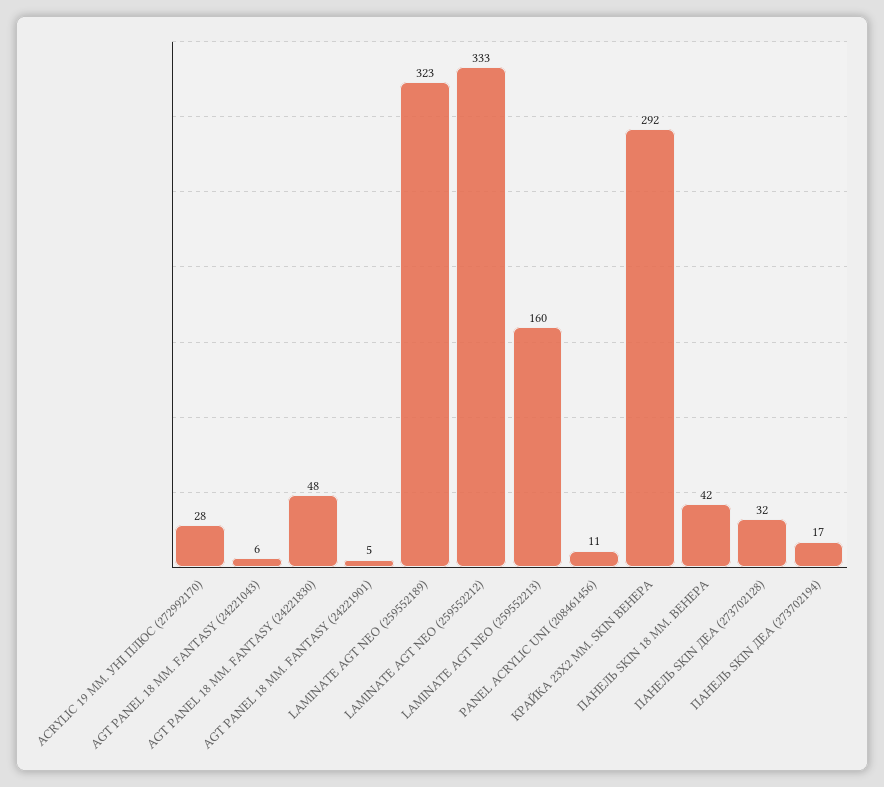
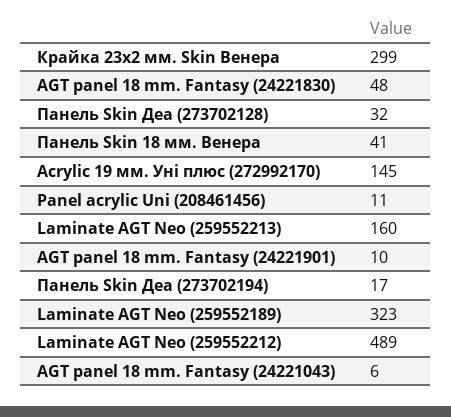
ACRYLIC 19 ММ. УНІ ПЛЮС (272992170): 28 -> 145
AGT PANEL 18 MM. FANTASY (24221901): 5 -> 10
LAMINATE AGT NEO (259552212): 333 -> 489
КРАЙКА 23X2 ММ. SKIN ВЕНЕРА: 292 -> 299
ПАНЕЛЬ SKIN 18 ММ. ВЕНЕРА: 42 -> 41

